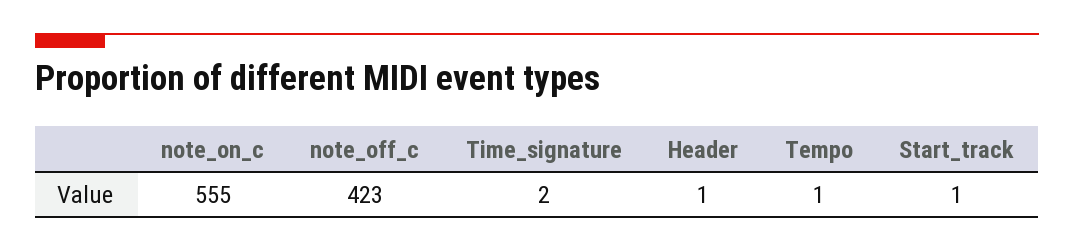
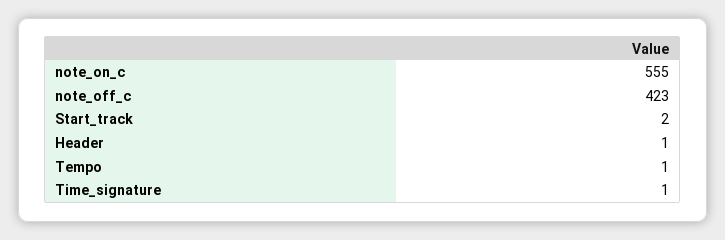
Time_signature: 2 -> 1
Start_track: 1 -> 2

